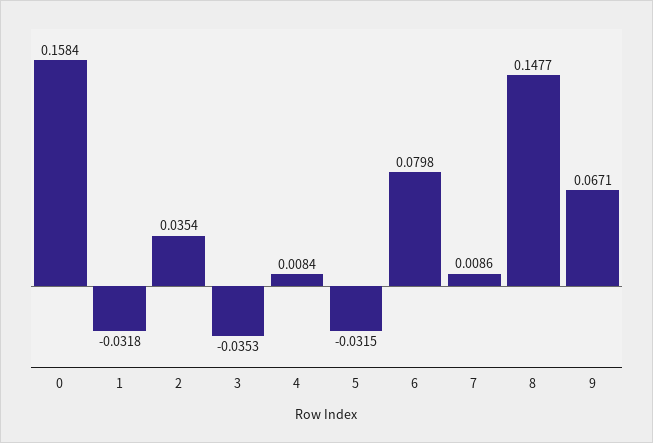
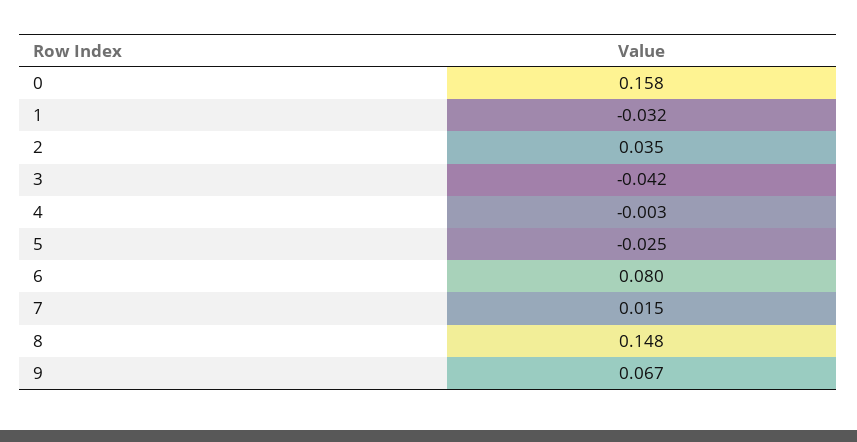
3: -0.0353 -> -0.042
4: 0.0084 -> -0.003
5: -0.0315 -> -0.025
7: 0.0086 -> 0.015

